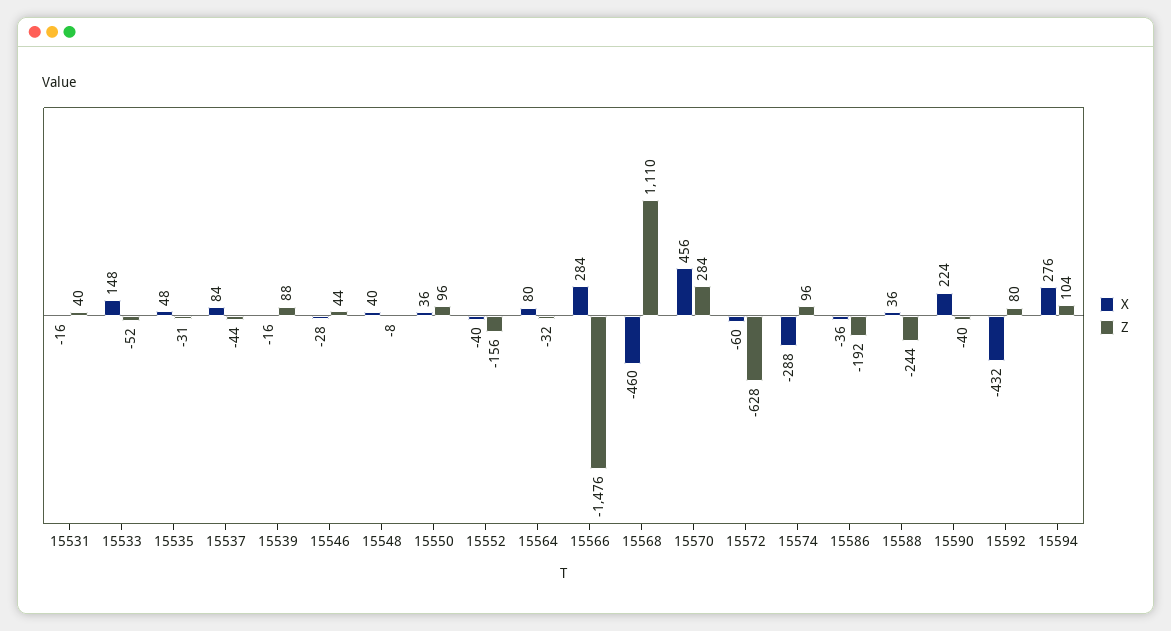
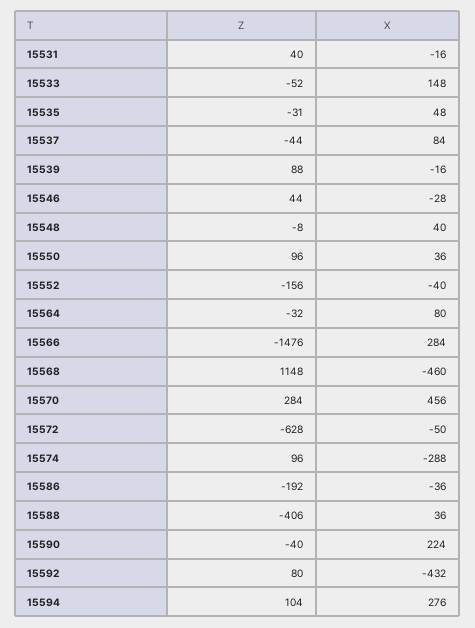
Z, 15568: 1110 -> 1148
X, 15572: -60 -> -50
Z, 15588: -244 -> -406

